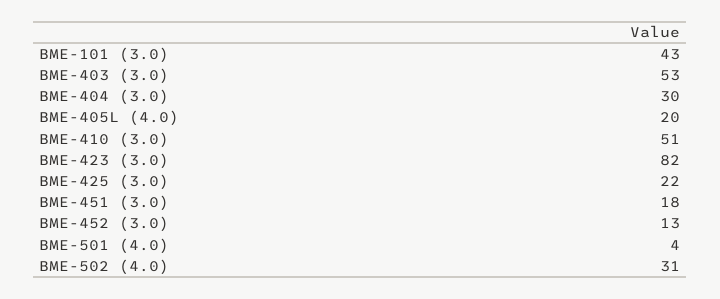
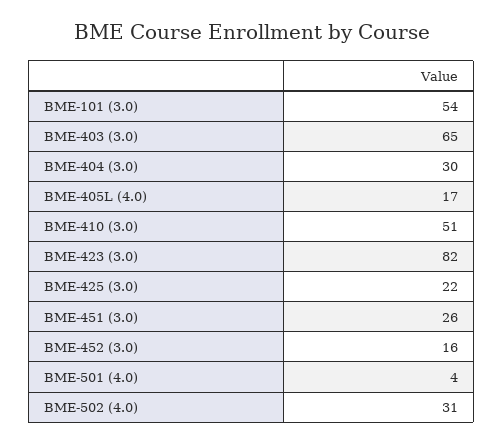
BME-101 (3.0): 43 -> 54
BME-403 (3.0): 53 -> 65
BME-405L (4.0): 20 -> 17
BME-451 (3.0): 18 -> 26
BME-452 (3.0): 13 -> 16

